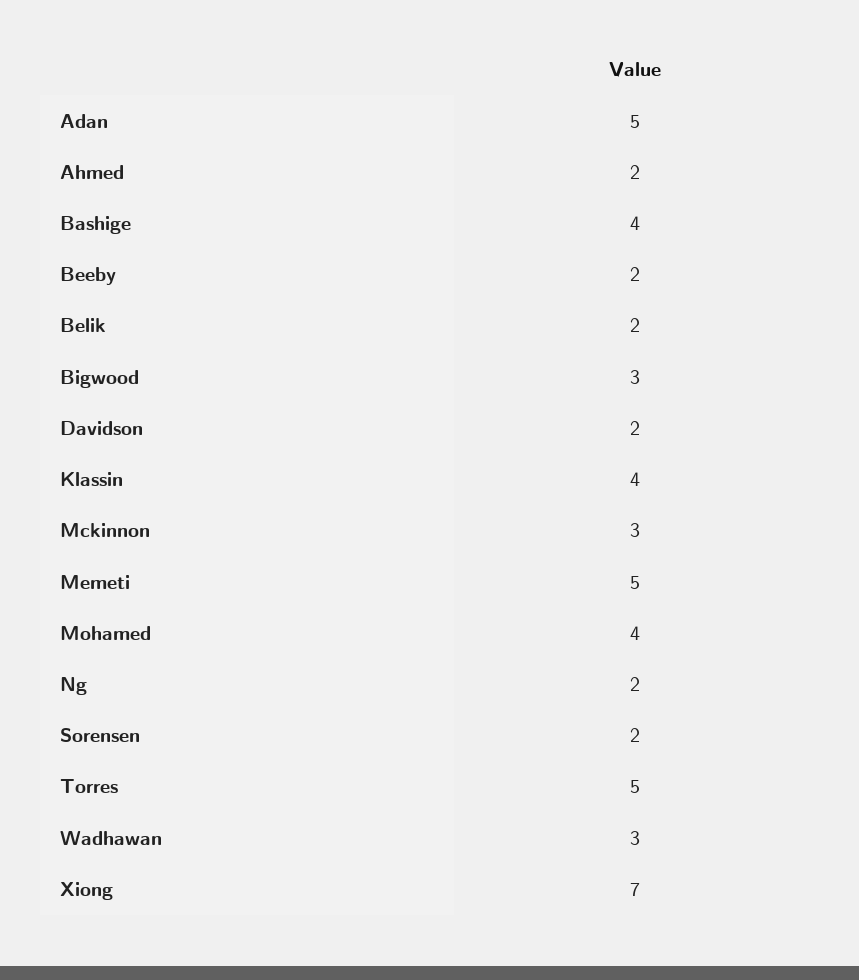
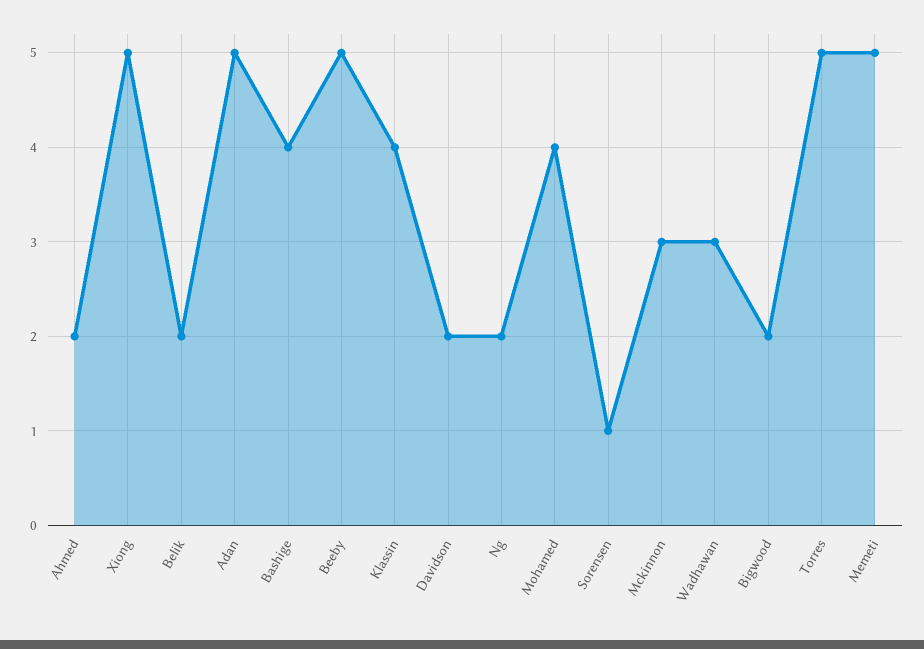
Beeby: 2 -> 5
Bigwood: 3 -> 2
Sorensen: 2 -> 1
Xiong: 7 -> 5

